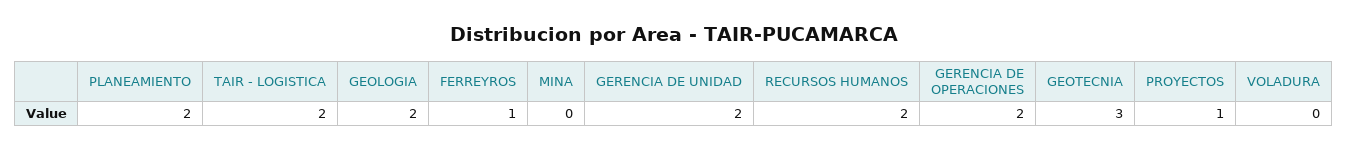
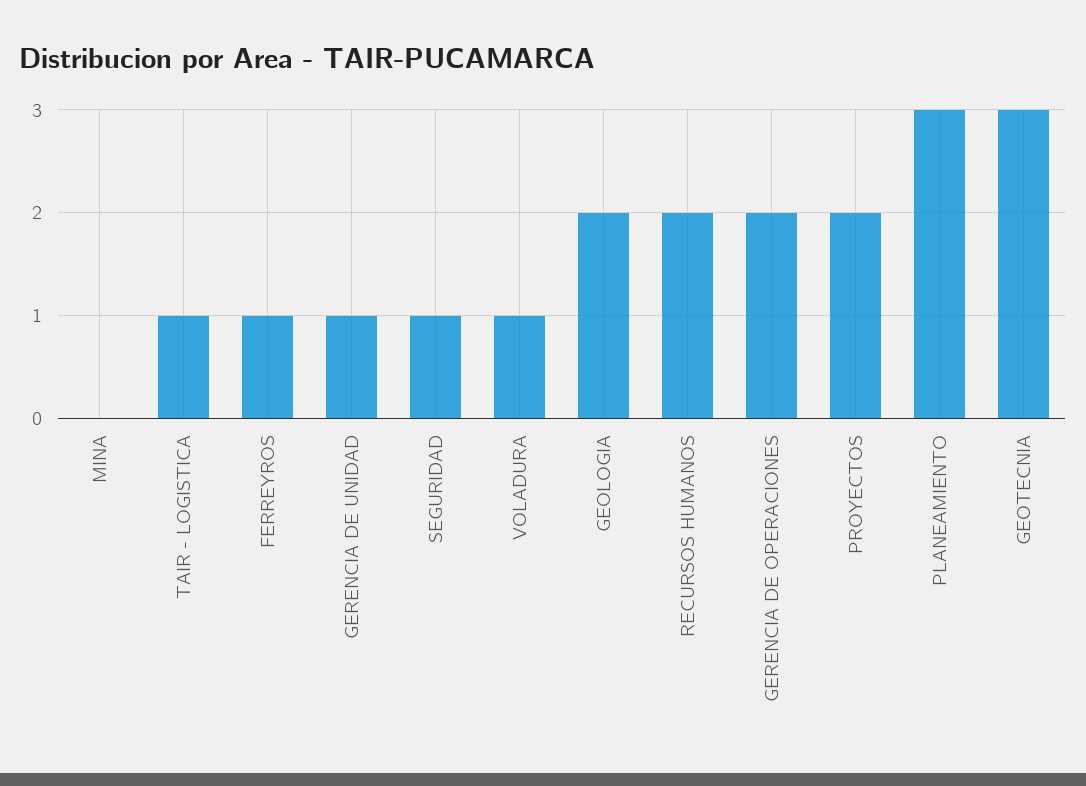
PLANEAMIENTO: 2 -> 3
TAIR - LOGISTICA: 2 -> 1
GERENCIA DE UNIDAD: 2 -> 1
PROYECTOS: 1 -> 2
VOLADURA: 0 -> 1
SEGURIDAD: none -> 1

